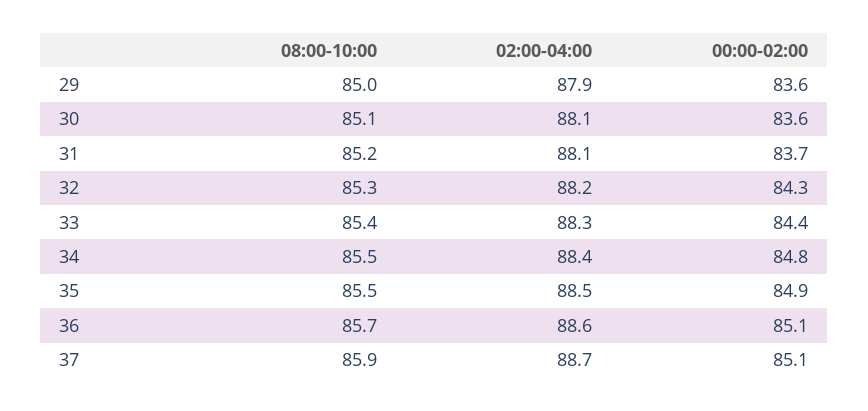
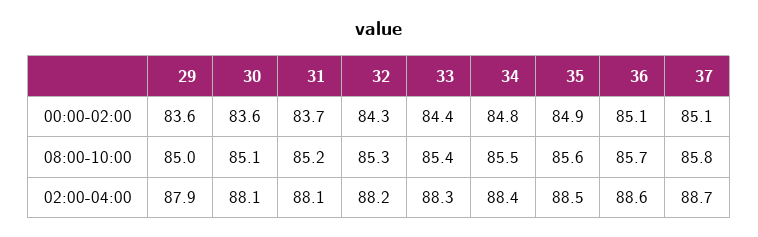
08:00-10:00, 35: 85.5 -> 85.6
08:00-10:00, 37: 85.9 -> 85.8

